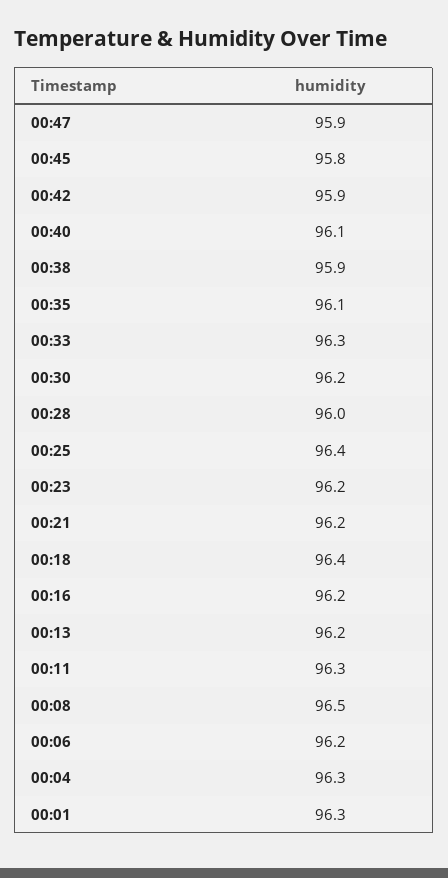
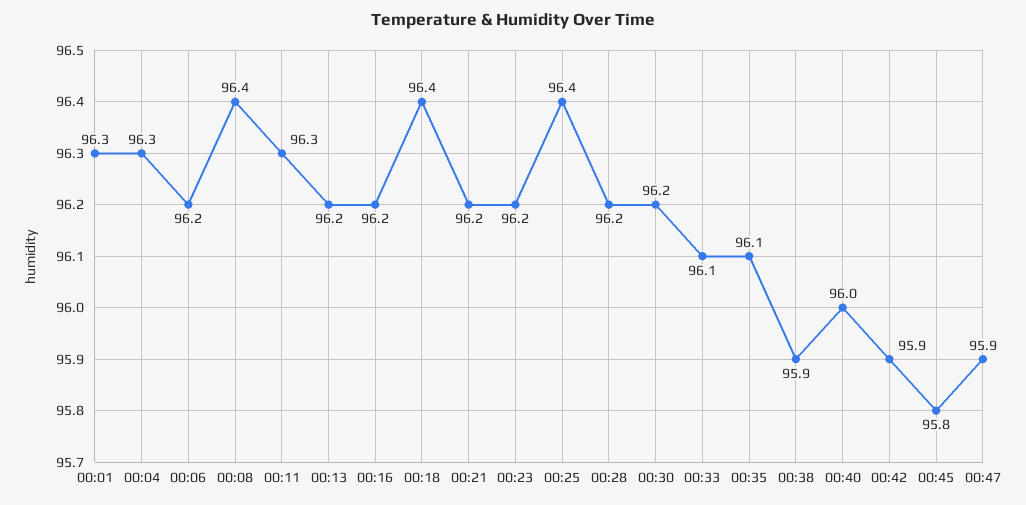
00:40: 96.1 -> 96
00:33: 96.3 -> 96.1
00:28: 96 -> 96.2
00:08: 96.5 -> 96.4

